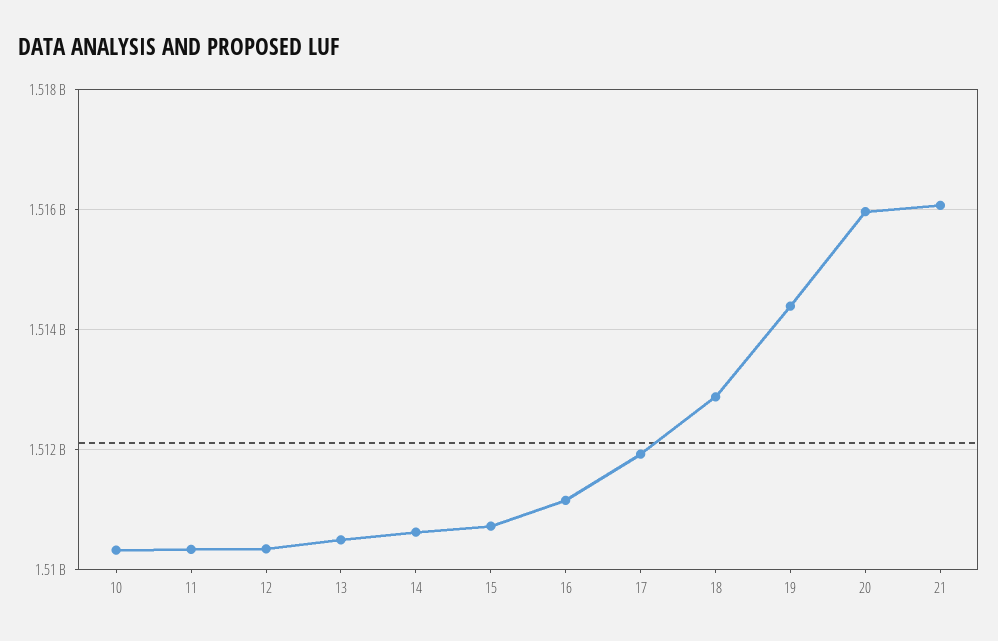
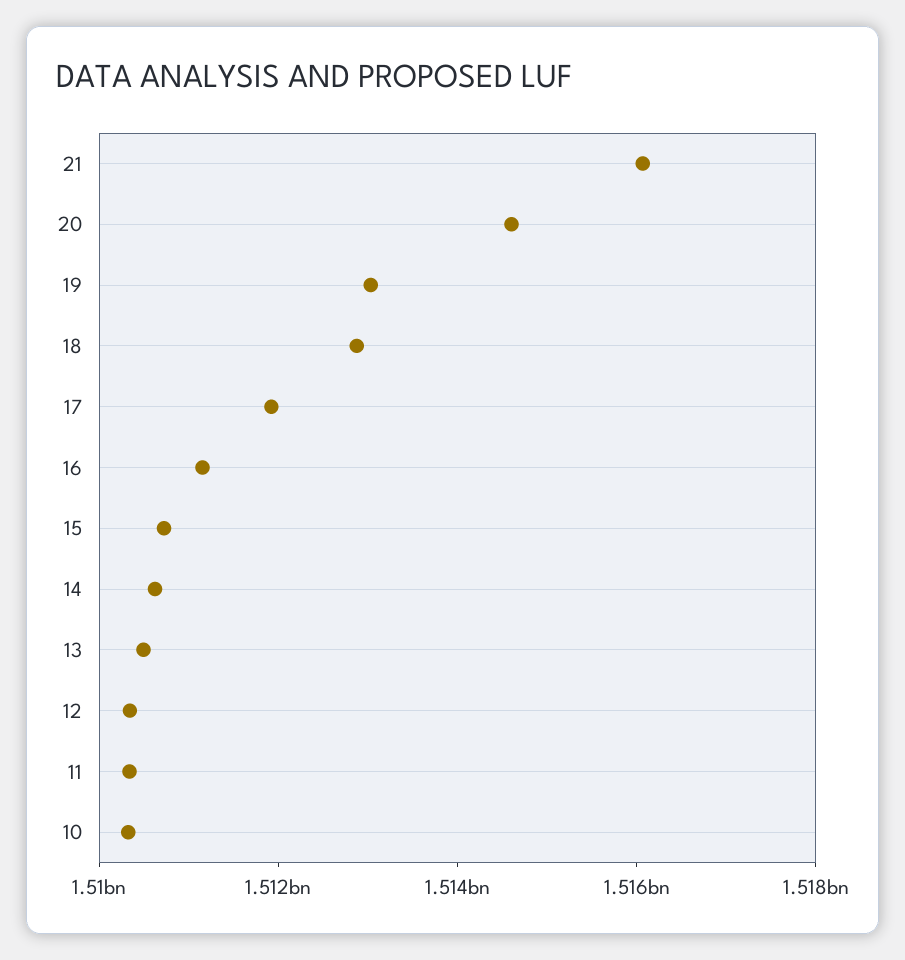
19: 1514400000 -> 1513000000
20: 1516000000 -> 1514500000

